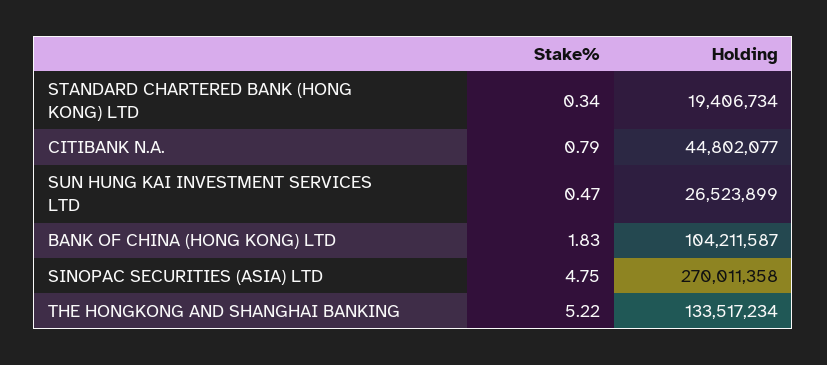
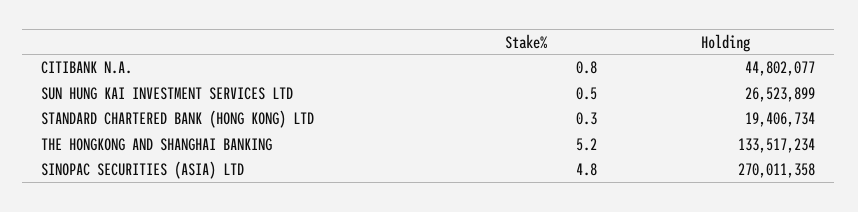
Stake%, BANK OF CHINA (HONG KONG) LTD: 1.83 -> none
Holding, BANK OF CHINA (HONG KONG) LTD: 104211587 -> none

